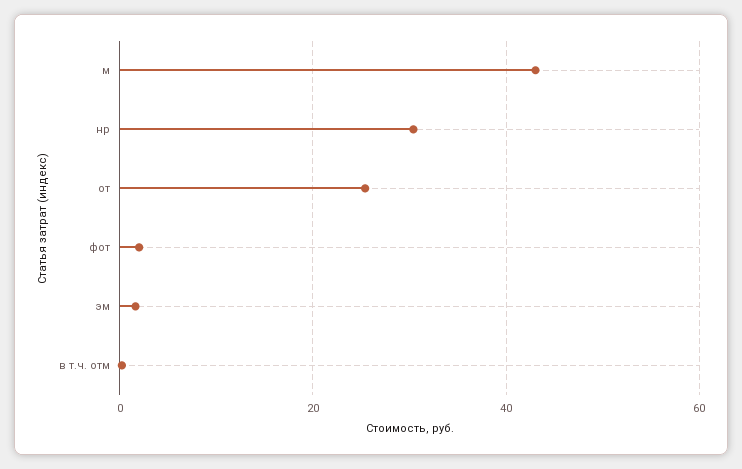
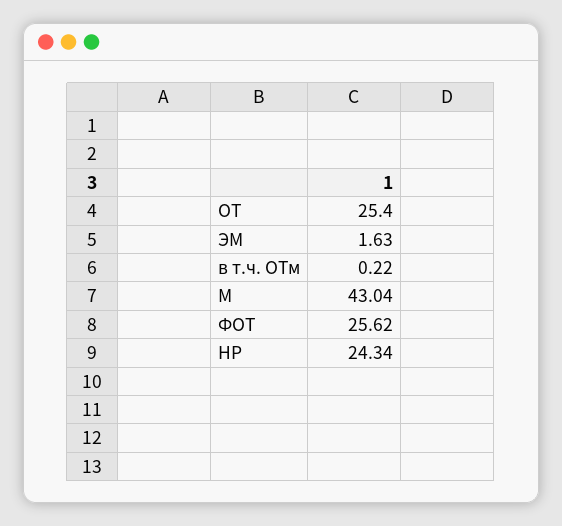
нр: 30 -> 24.34
фот: 2 -> 25.62

